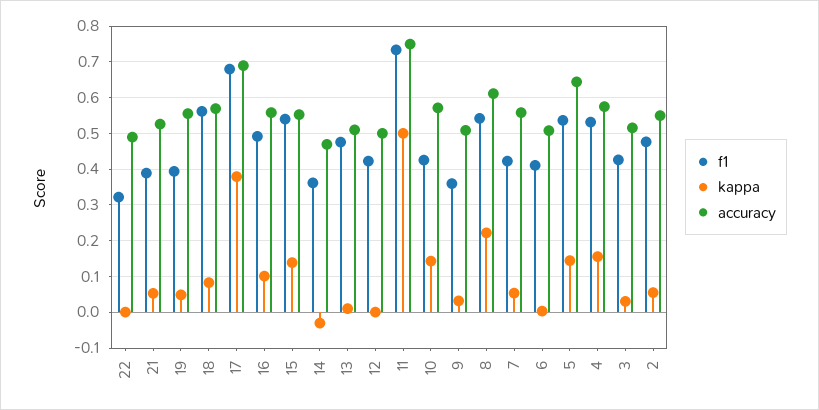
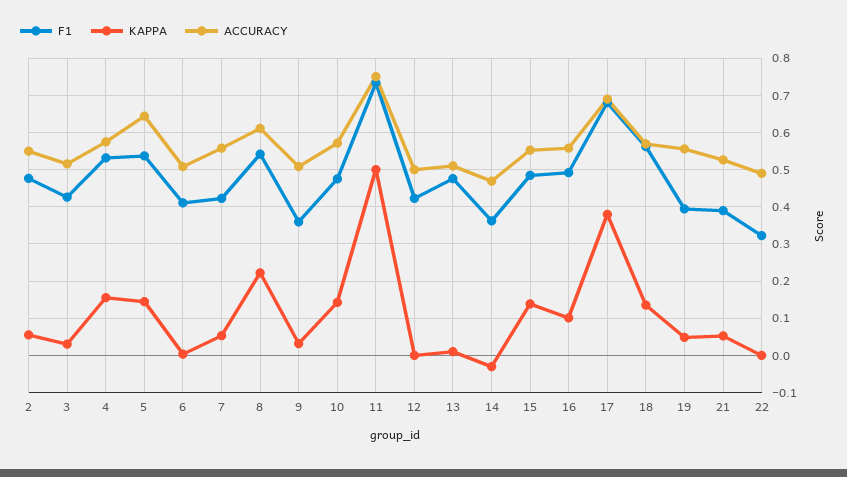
kappa, 18: 0.08 -> 0.14
f1, 15: 0.54 -> 0.48
f1, 10: 0.42 -> 0.48

